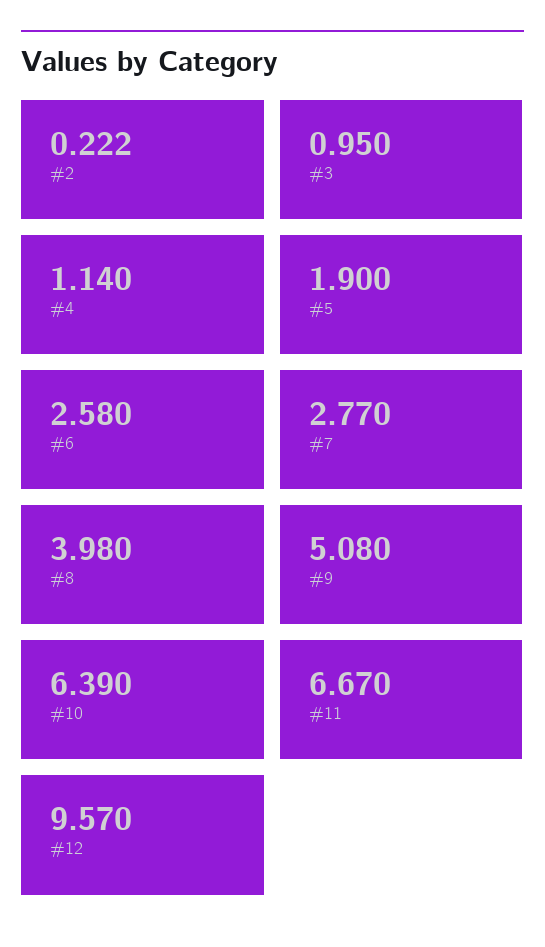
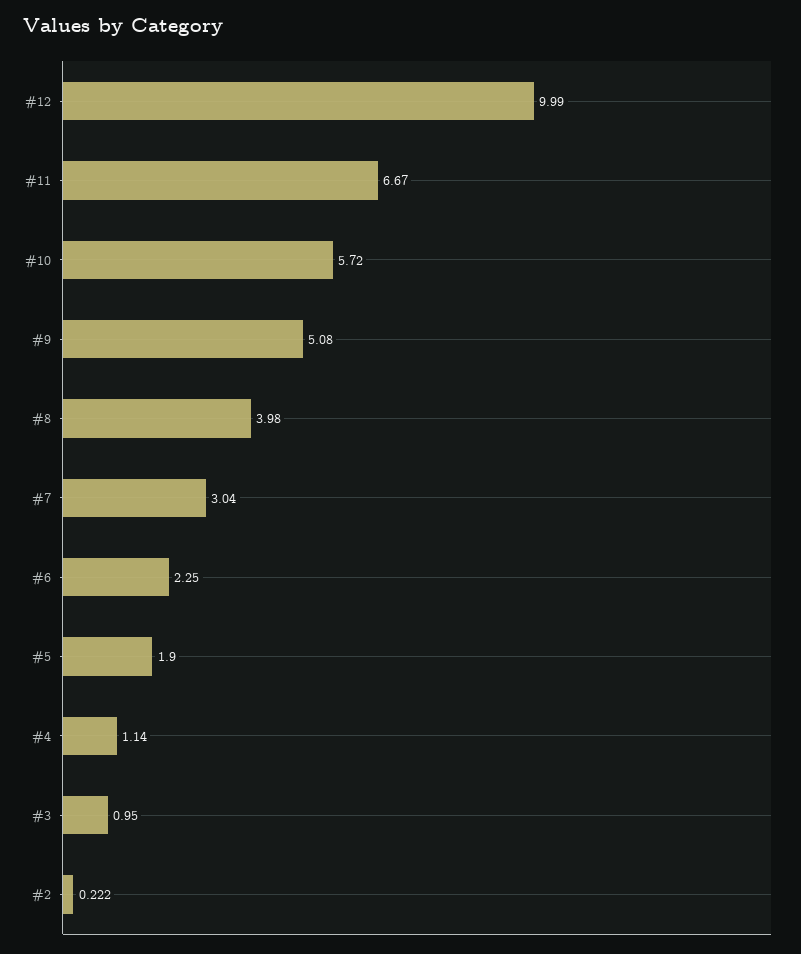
#6: 2.58 -> 2.25
#7: 2.77 -> 3.04
#10: 6.39 -> 5.72
#12: 9.57 -> 9.99

